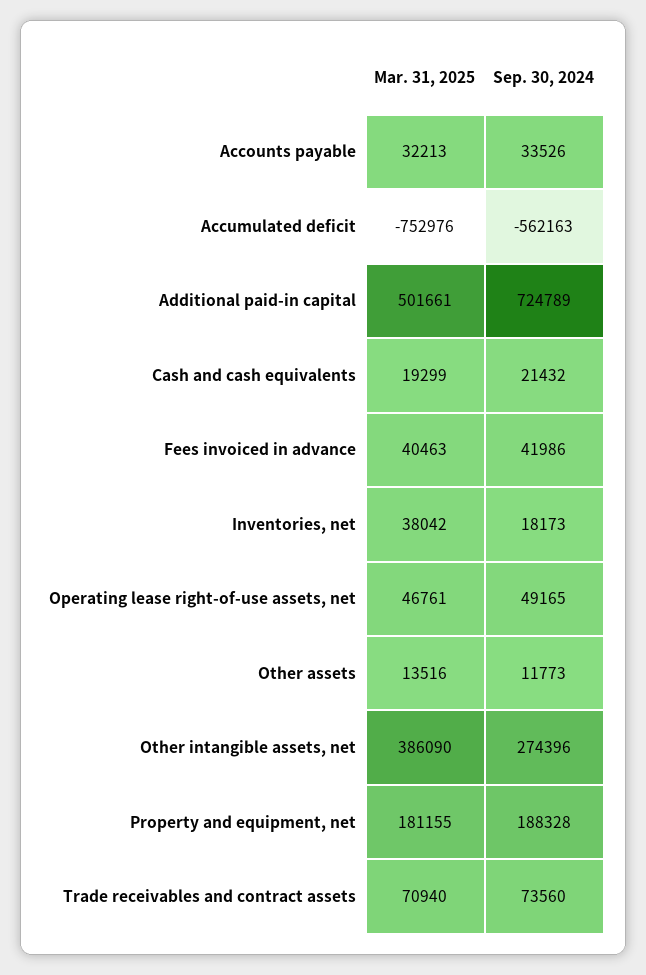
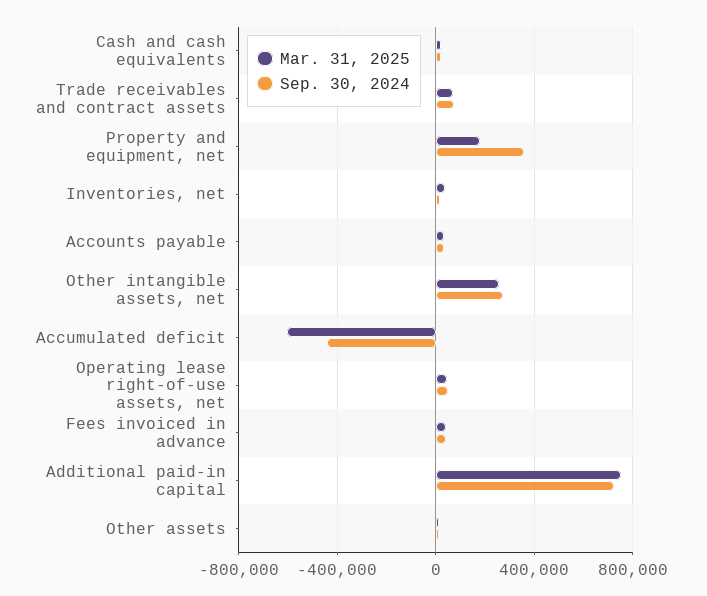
Mar. 31, 2025, Accumulated deficit: -752976 -> -600000
Sep. 30, 2024, Accumulated deficit: -562163 -> -450000
Mar. 31, 2025, Additional paid-in capital: 501661 -> 750000
Mar. 31, 2025, Other intangible assets, net: 386090 -> 250000
Sep. 30, 2024, Property and equipment, net: 188328 -> 350000

